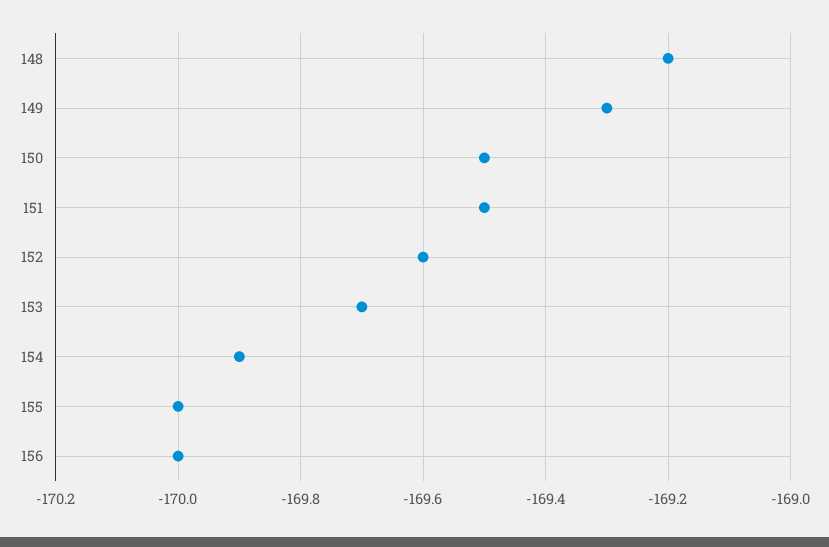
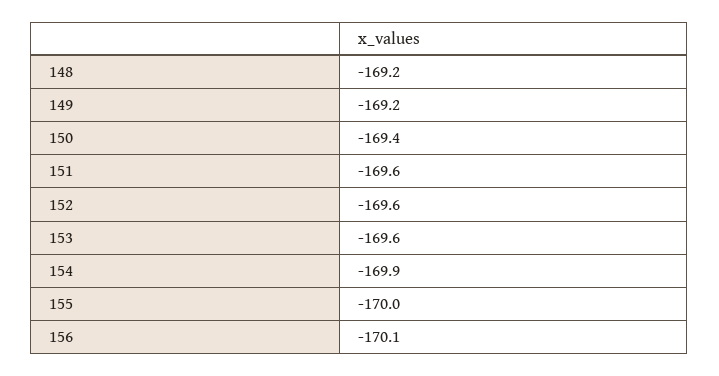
149: -169.3 -> -169.2
150: -169.5 -> -169.4
151: -169.5 -> -169.6
153: -169.7 -> -169.6
156: -170 -> -170.1

